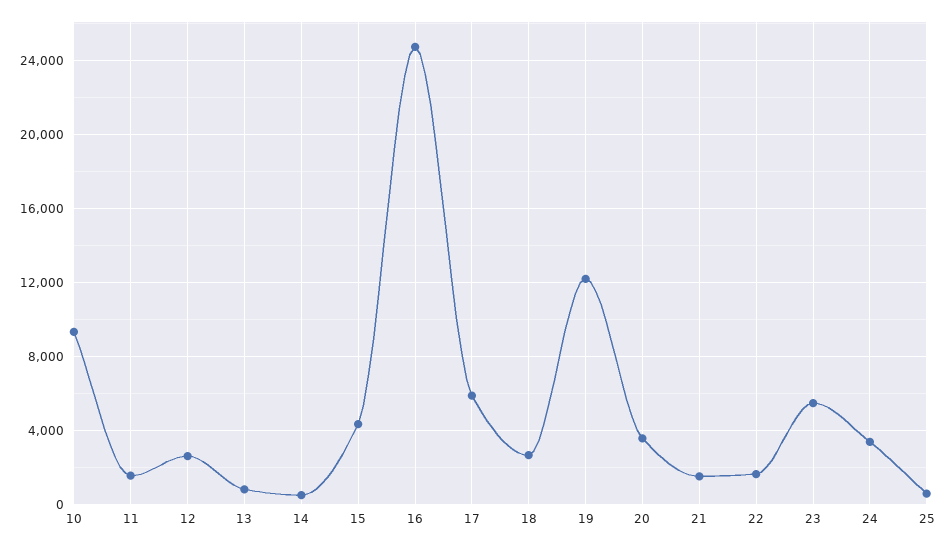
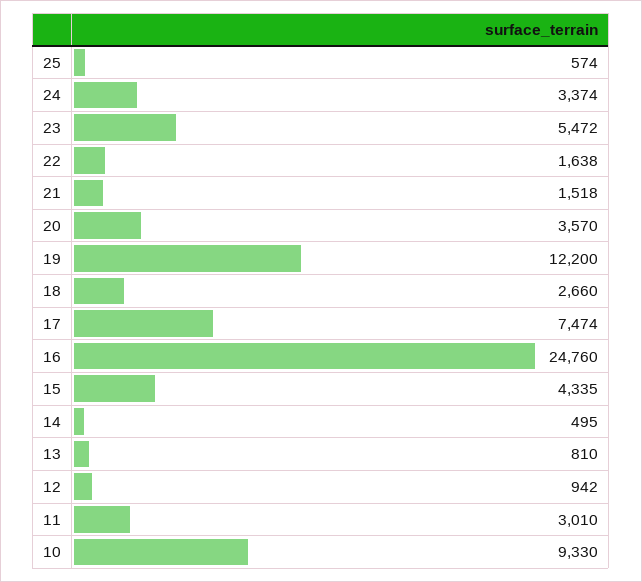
11: 1500 -> 3010
12: 2500 -> 942
17: 6000 -> 7474

